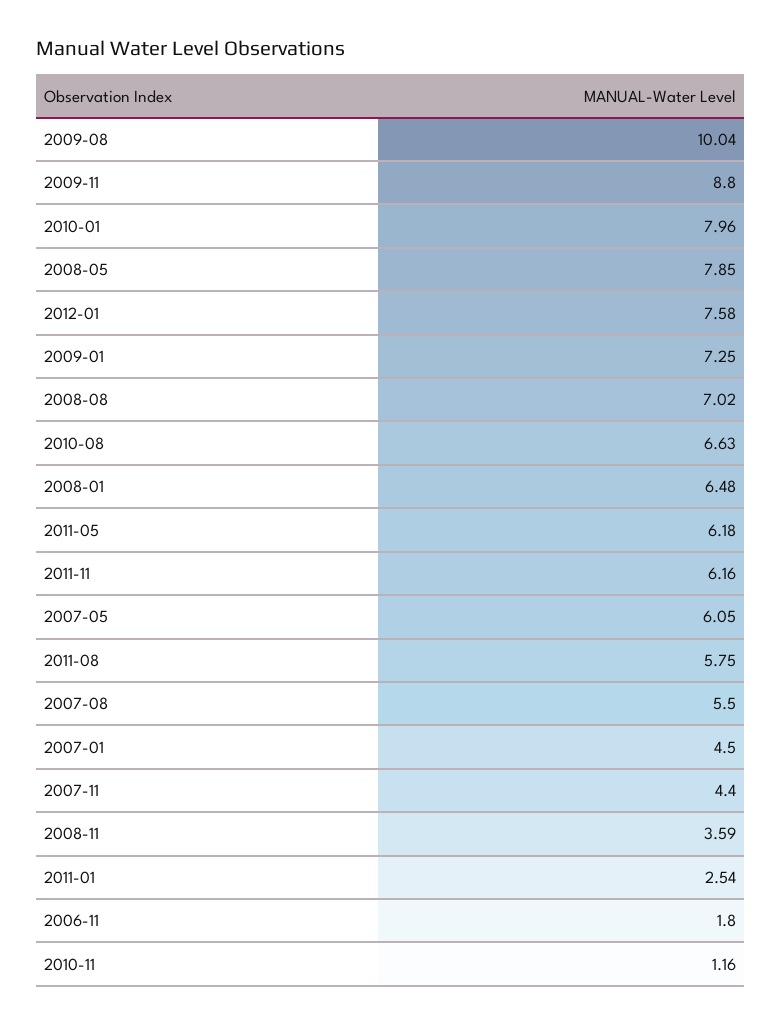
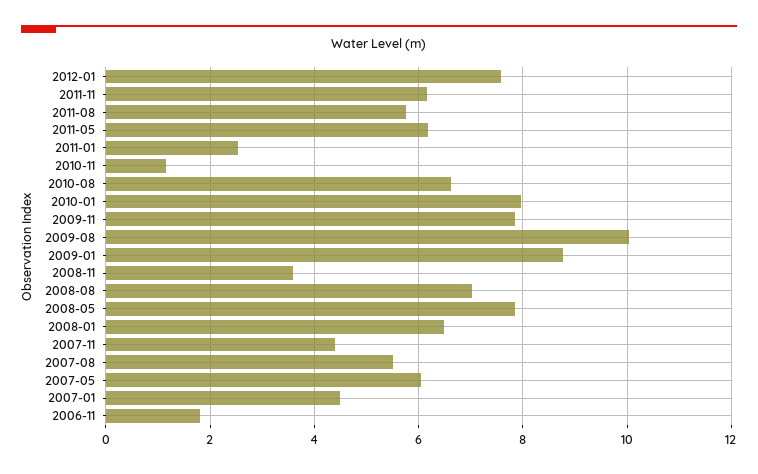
2009-11: 8.8 -> 7.8
2009-01: 7.25 -> 8.8

